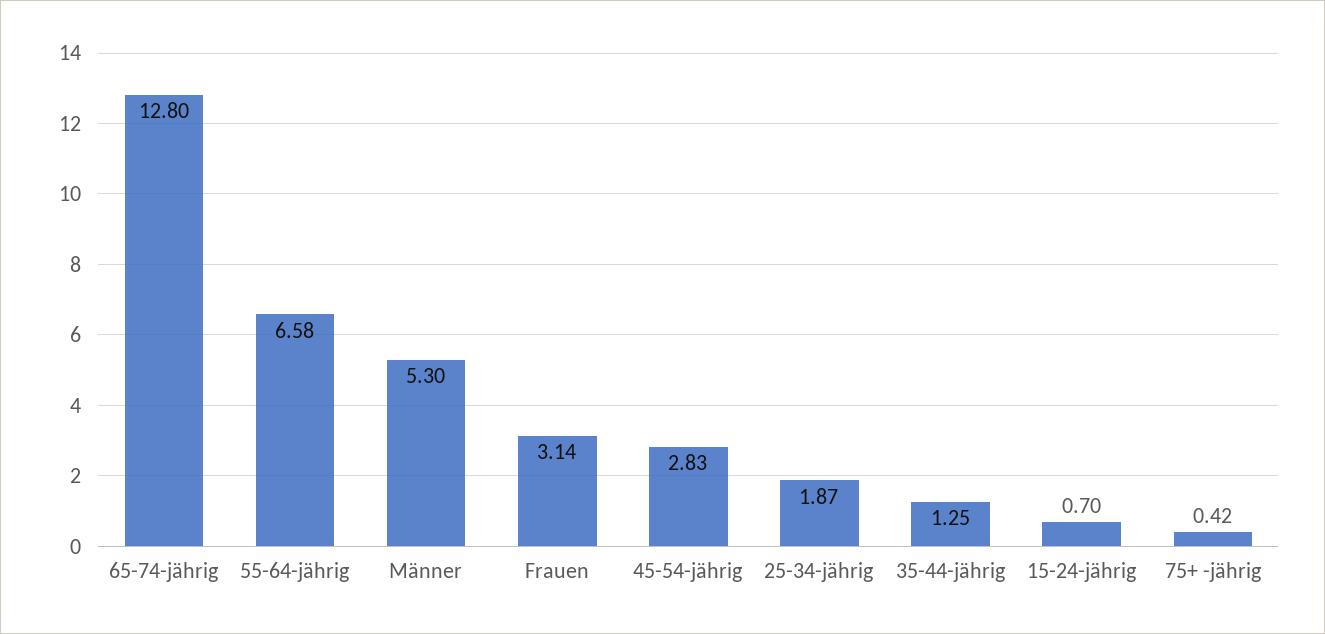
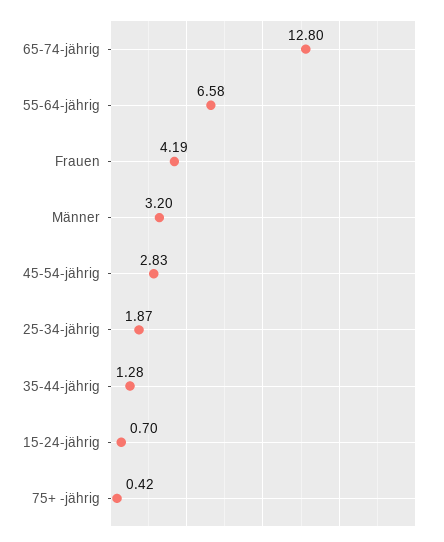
Männer: 5.3 -> 3.2
Frauen: 3.14 -> 4.19
35-44-jährig: 1.25 -> 1.28

